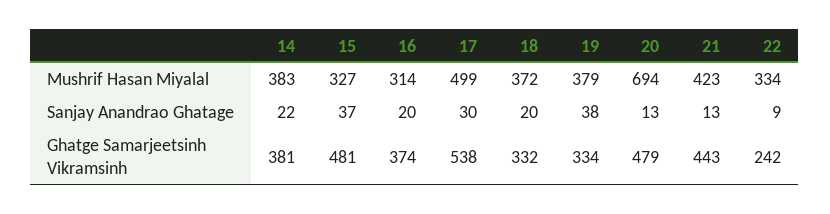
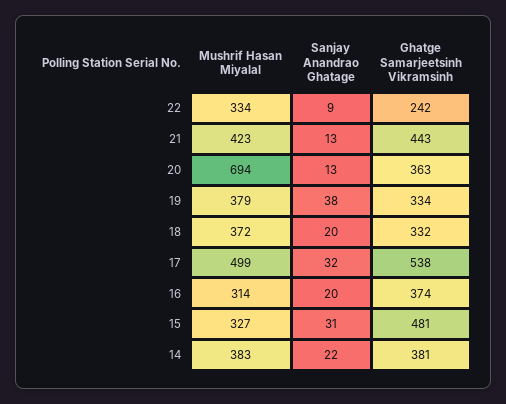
15, Sanjay Anandrao Ghatage: 37 -> 31
17, Sanjay Anandrao Ghatage: 30 -> 32
20, Ghatge Samarjeetsinh Vikramsinh: 479 -> 363

